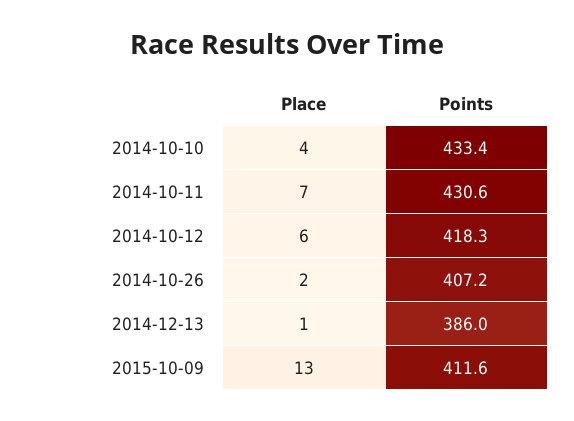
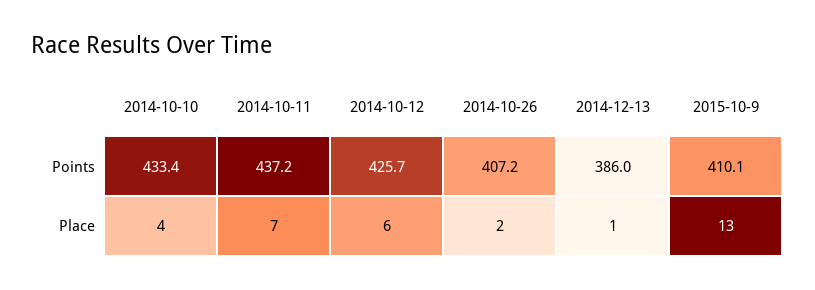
Points, 2014-10-11: 430.6 -> 437.2
Points, 2014-10-12: 418.3 -> 425.7
Points, 2015-10-09: 411.6 -> 410.1

